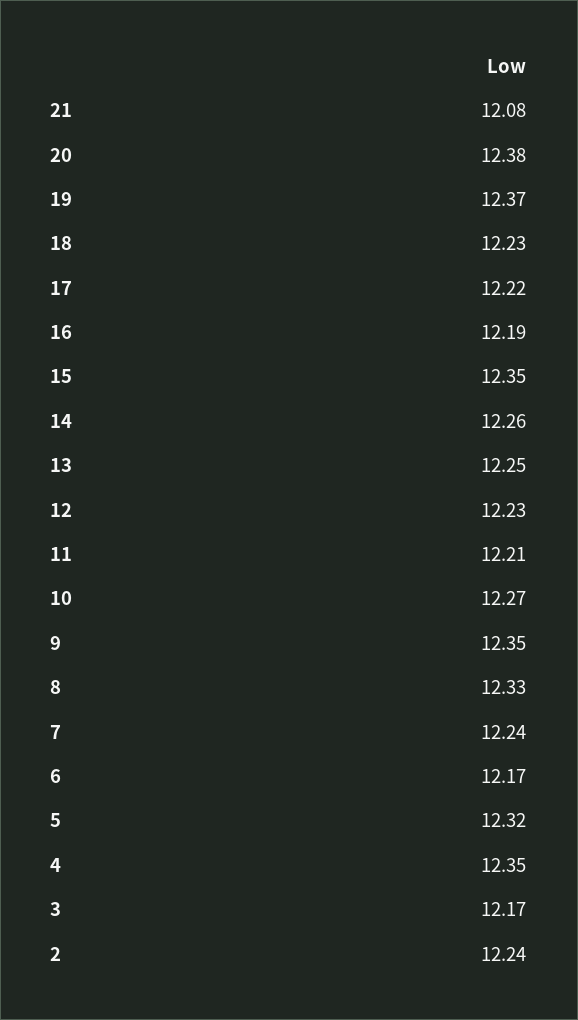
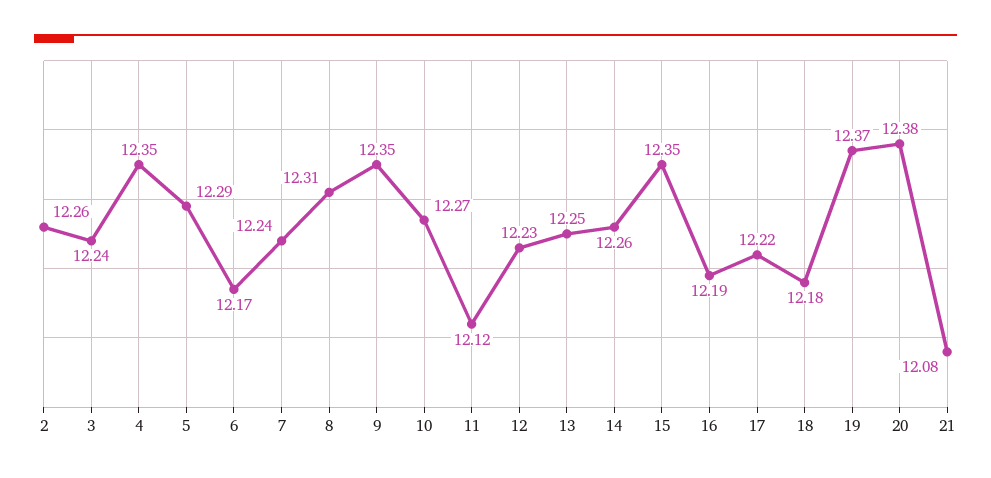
18: 12.23 -> 12.18
11: 12.21 -> 12.12
8: 12.33 -> 12.31
5: 12.32 -> 12.29
3: 12.17 -> 12.24
2: 12.24 -> 12.26

